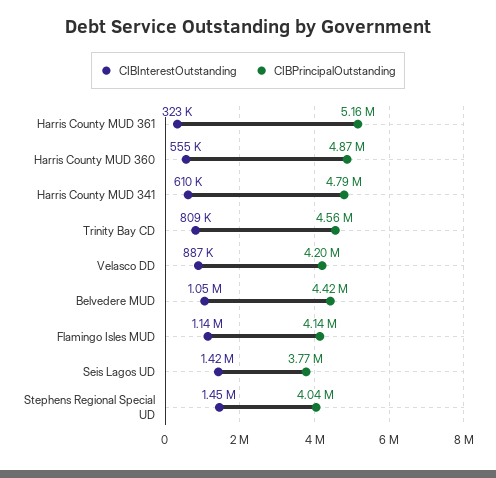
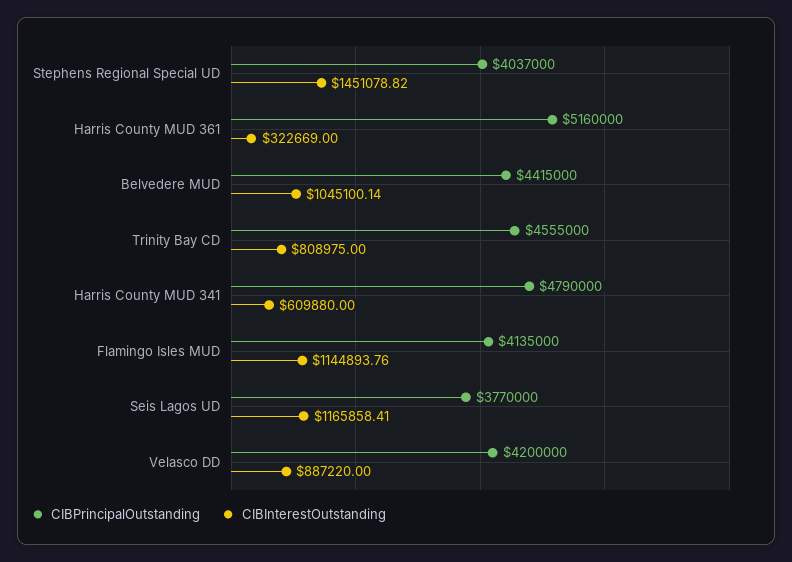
CIBInterestOutstanding, Harris County MUD 360: 555000 -> none
CIBPrincipalOutstanding, Harris County MUD 360: 4870000 -> none
CIBInterestOutstanding, Seis Lagos UD: 1420000 -> 1165858.41

